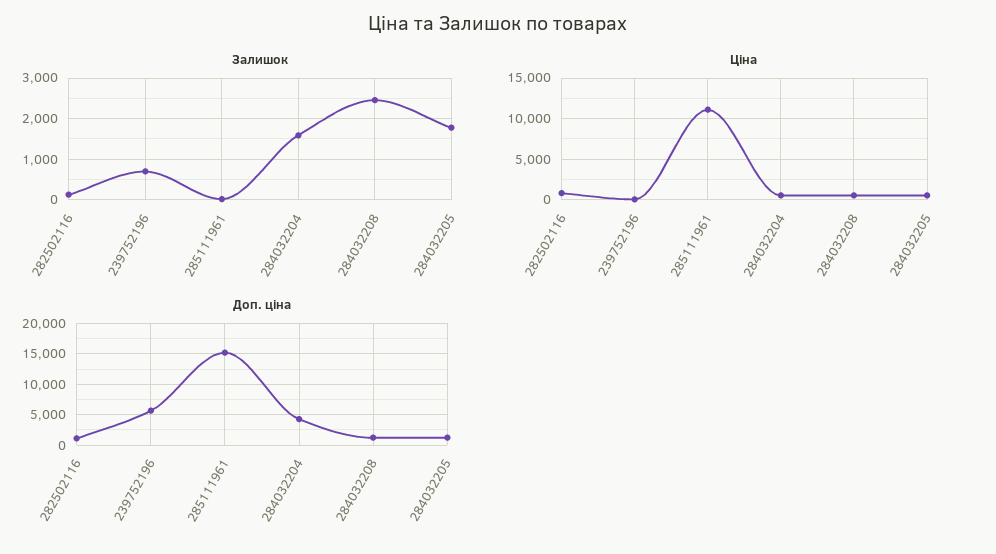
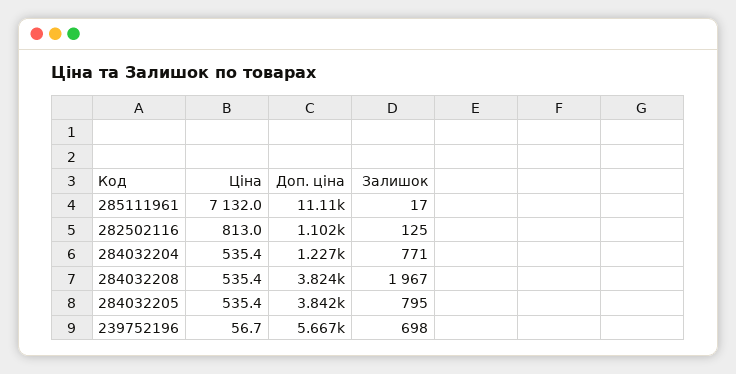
Залишок, 284032204: 1600 -> 771
Залишок, 284032208: 2400 -> 1967
Залишок, 284032205: 1800 -> 795
Ціна, 285111961: 11000 -> 7132
Доп. ціна, 285111961: 15000 -> 11110
Доп. ціна, 284032204: 4000 -> 1227
Доп. ціна, 284032208: 1000 -> 3824
Доп. ціна, 284032205: 1000 -> 3842

